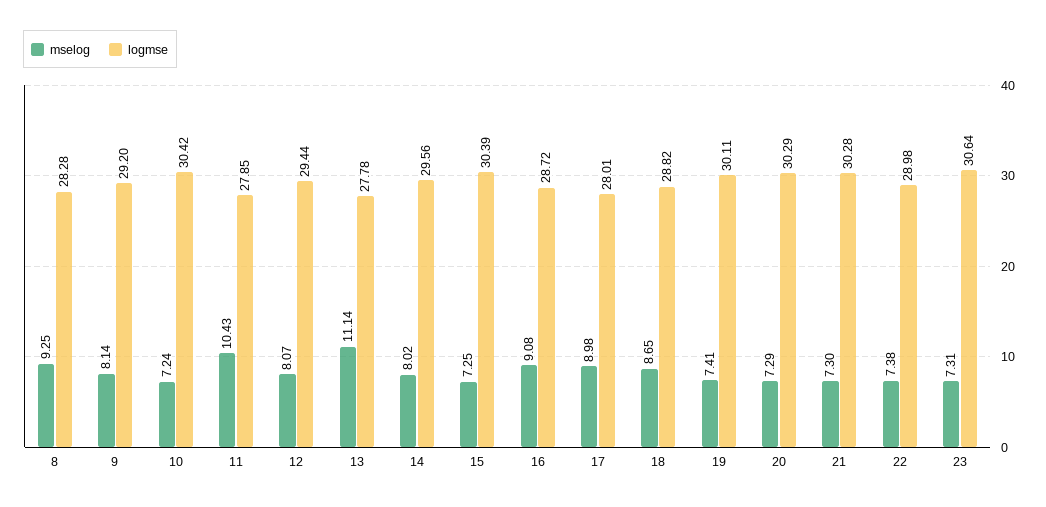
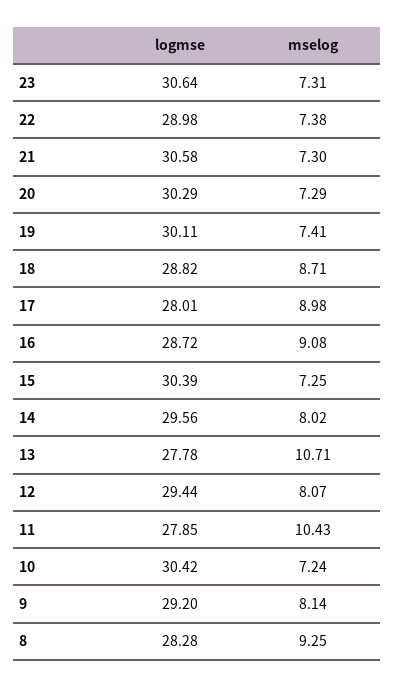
mselog, 13: 11.14 -> 10.71
mselog, 18: 8.65 -> 8.71
logmse, 21: 30.28 -> 30.58

